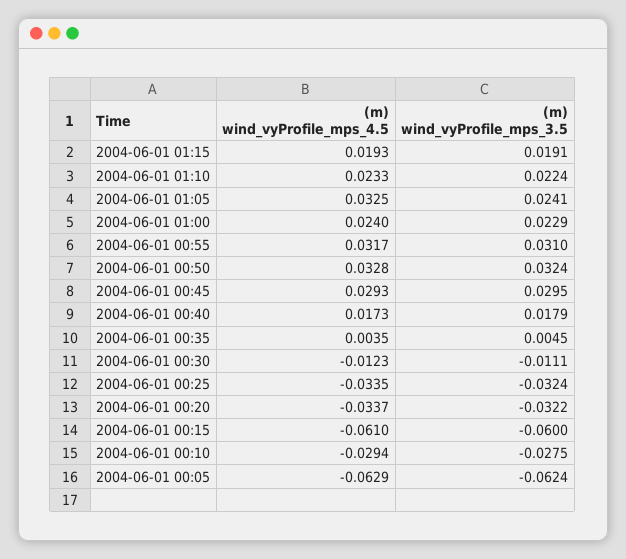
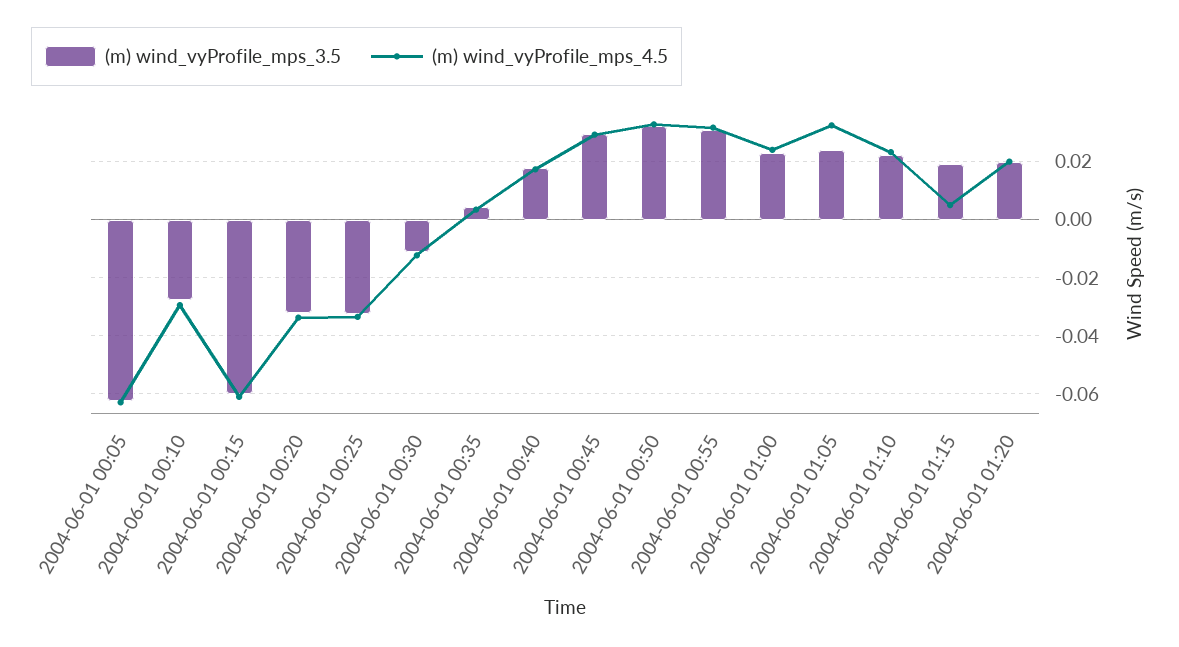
(m) wind_vyProfile_mps_4.5, 2004-06-01 01:15: 0.0193 -> 0.005
(m) wind_vyProfile_mps_3.5, 2004-06-01 01:20: none -> 0.02
(m) wind_vyProfile_mps_4.5, 2004-06-01 01:20: none -> 0.02

